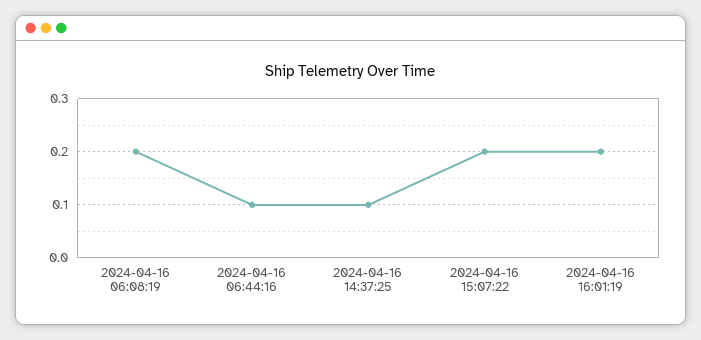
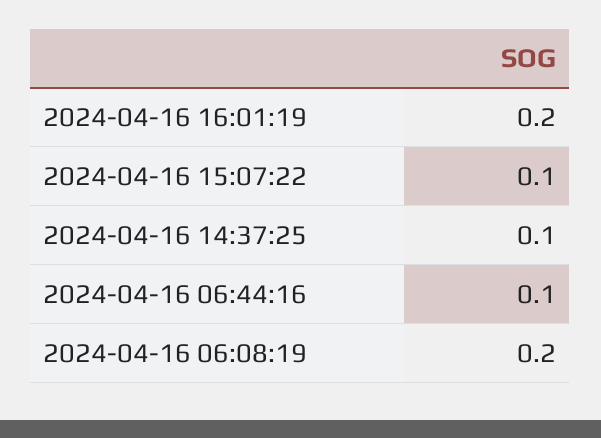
2024-04-16 15:07:22: 0.2 -> 0.1

